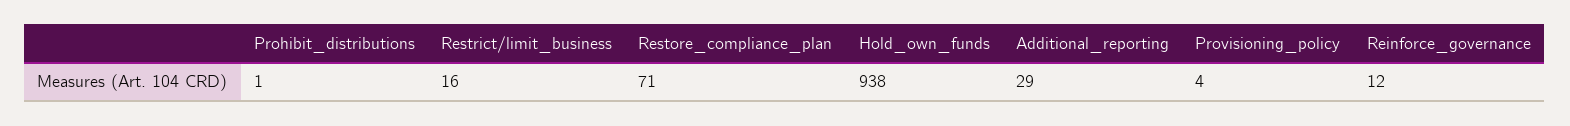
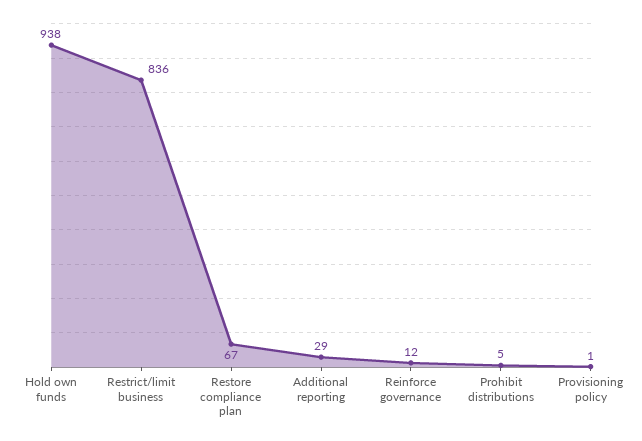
Prohibit_distributions: 1 -> 5
Restrict/limit_business: 16 -> 836
Restore_compliance_plan: 71 -> 67
Provisioning_policy: 4 -> 1

